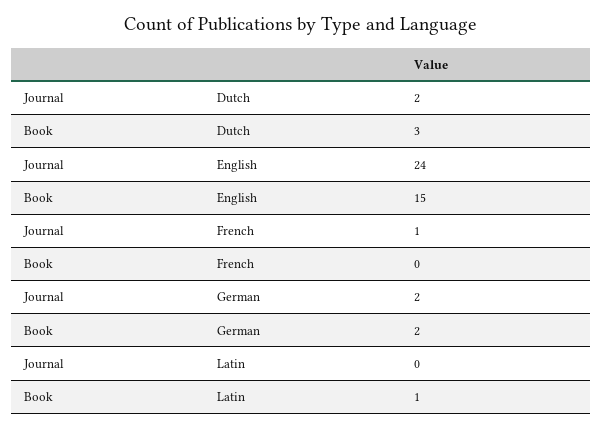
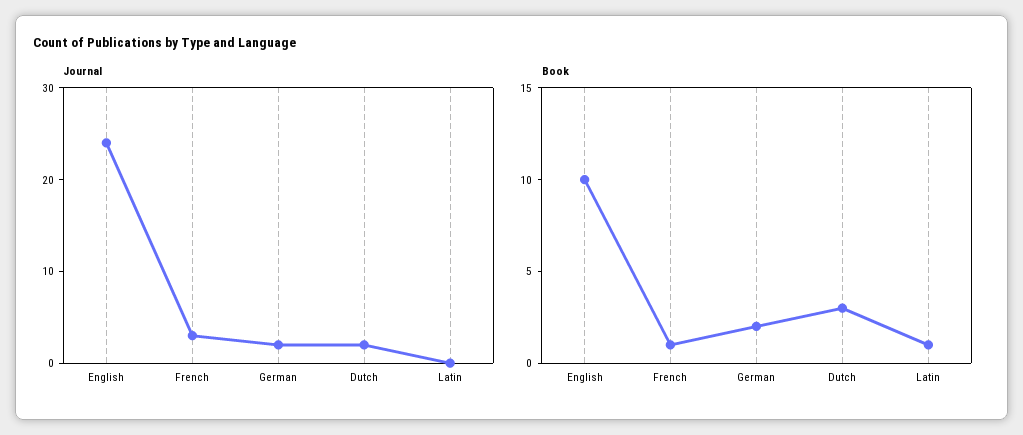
Book, English: 15 -> 10
Journal, French: 1 -> 3
Book, French: 0 -> 1

